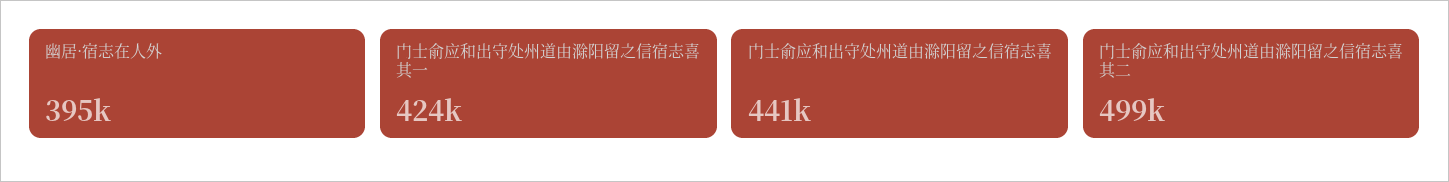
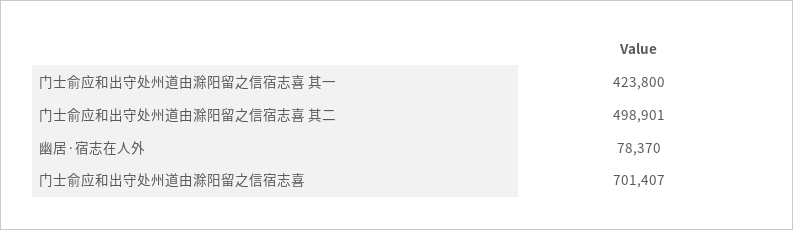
幽居·宿志在人外: 395000 -> 78370
门士俞应和出守处州道由滁阳留之信宿志喜: 441000 -> 701407

